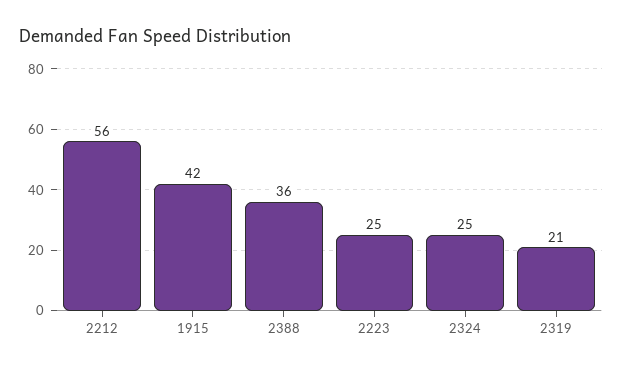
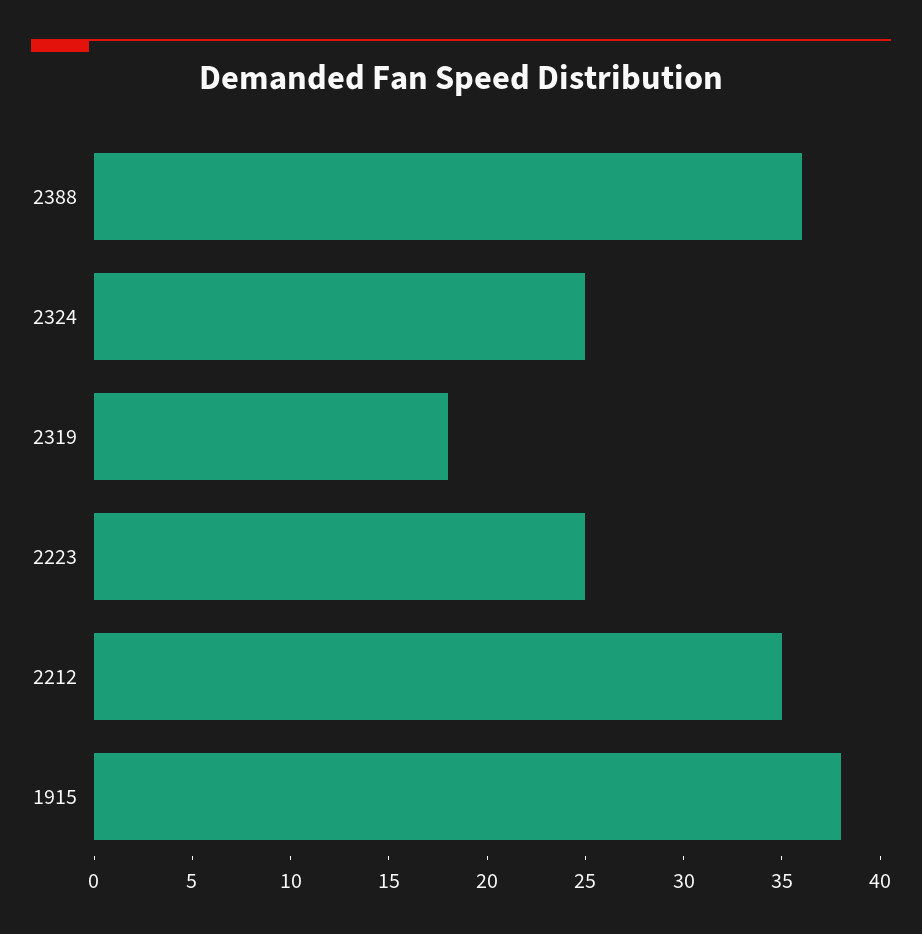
2212: 56 -> 35
1915: 42 -> 38
2319: 21 -> 18

